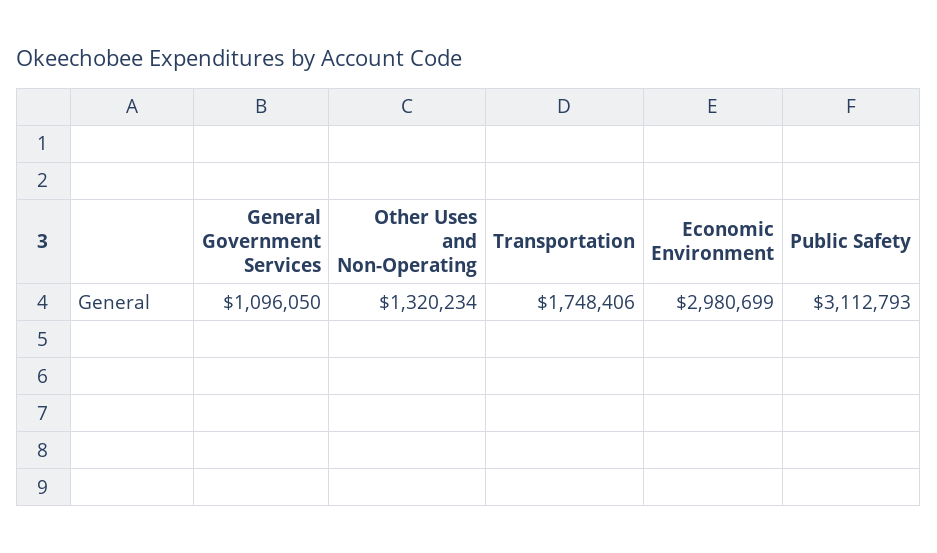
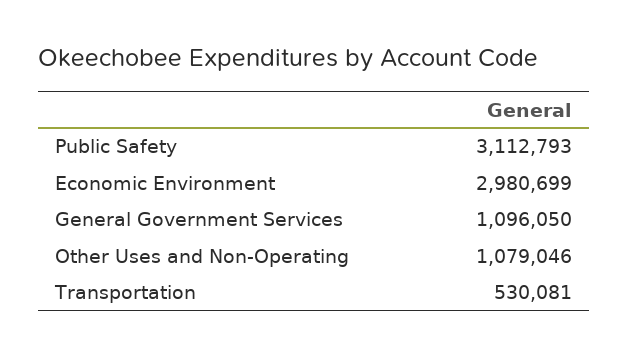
Other Uses and Non-Operating: 1320234 -> 1079046
Transportation: 1748406 -> 530081

